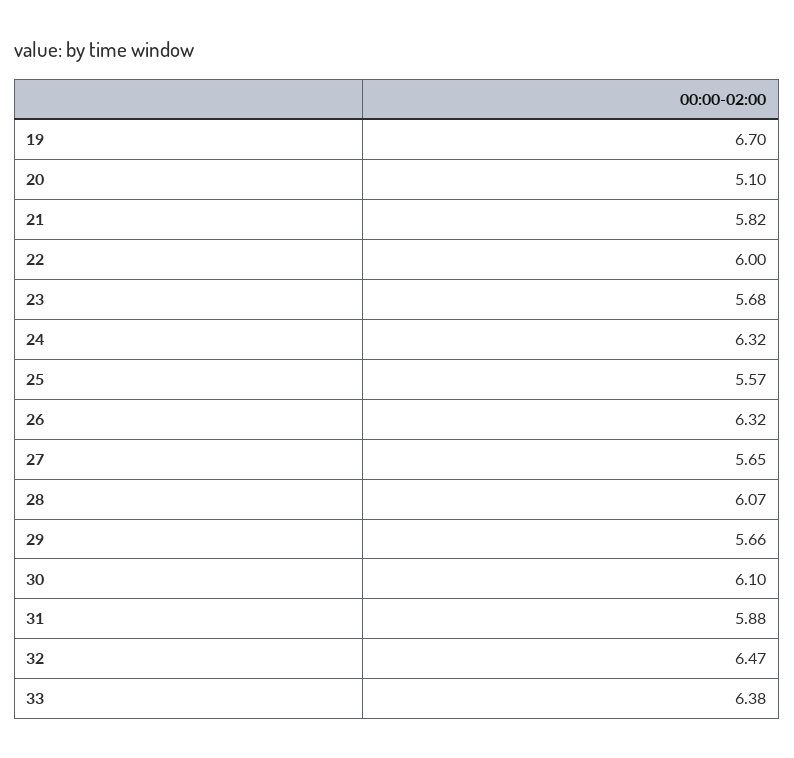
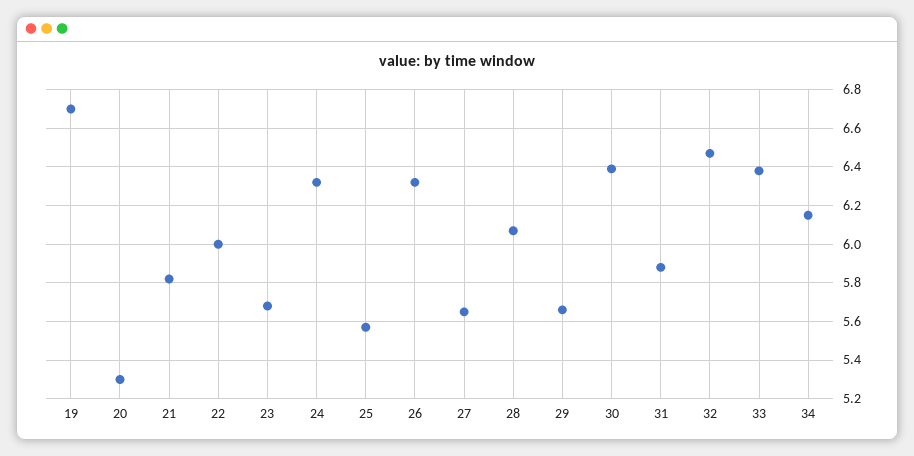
20: 5.1 -> 5.3
30: 6.1 -> 6.4
34: none -> 6.15

